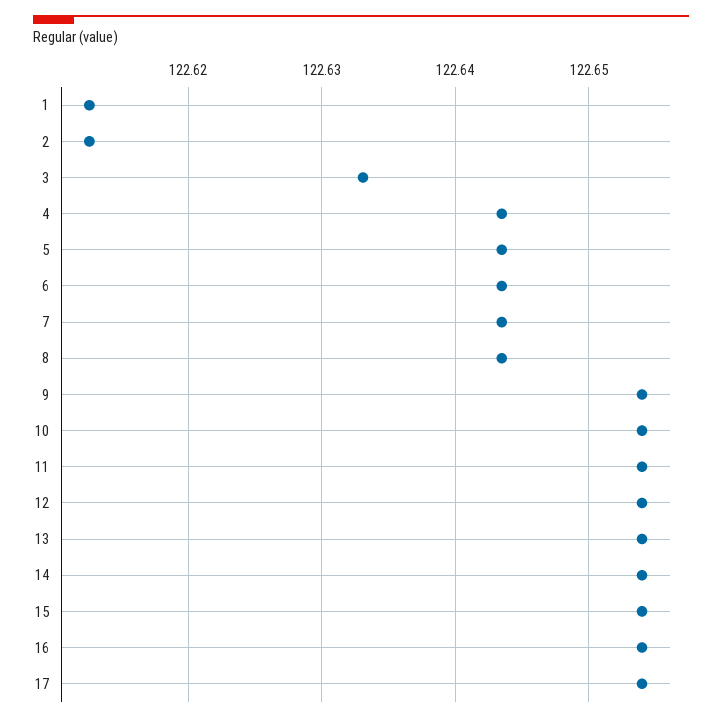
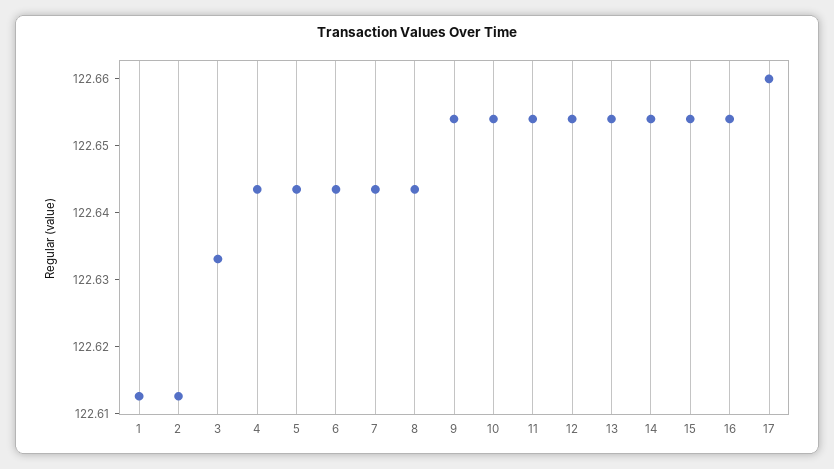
17: 122.654 -> 122.66

